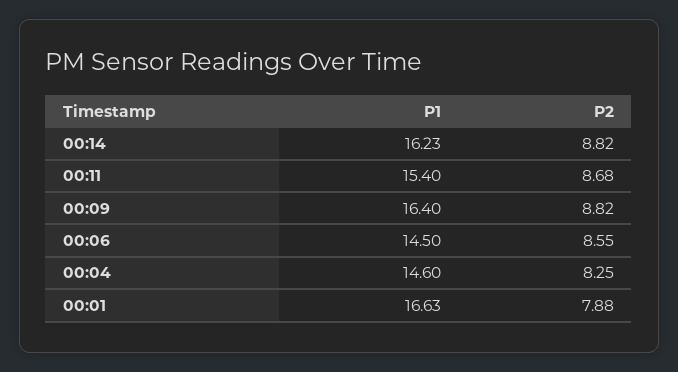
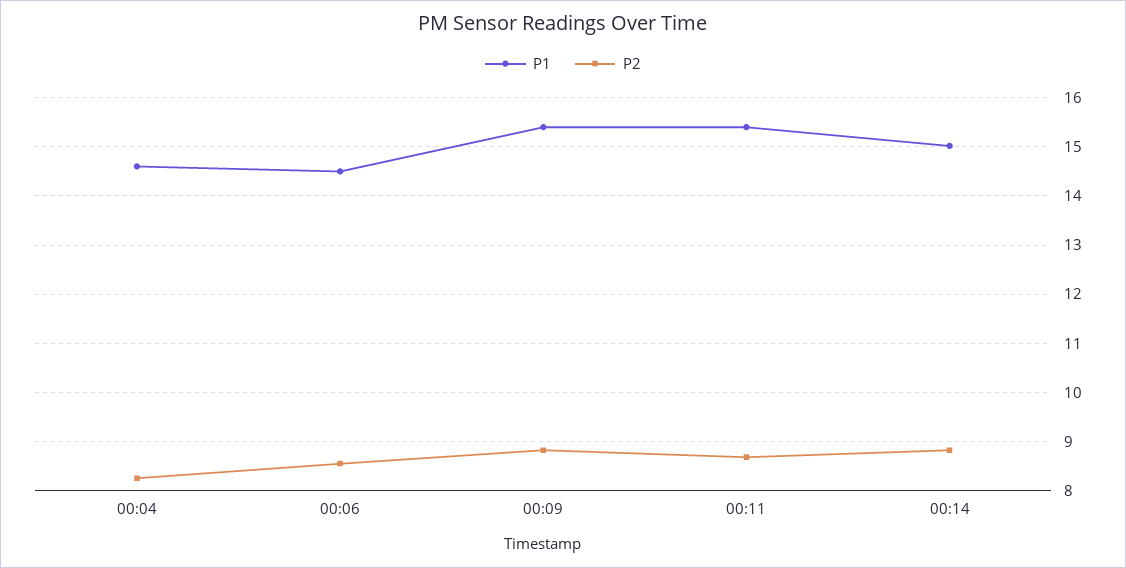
P1, 00:14: 16.23 -> 15
P1, 00:09: 16.4 -> 15.4
P1, 00:01: 16.63 -> none
P2, 00:01: 7.88 -> none

